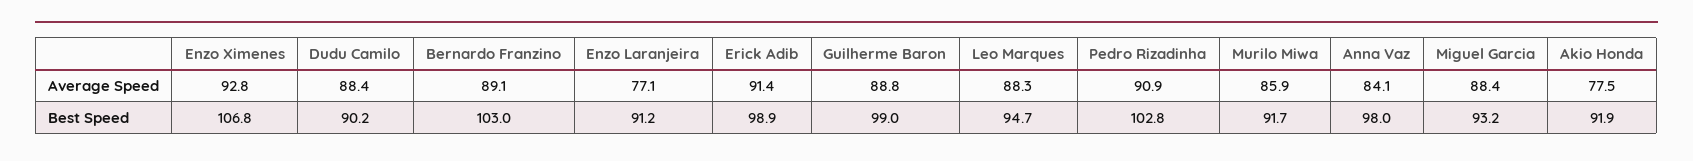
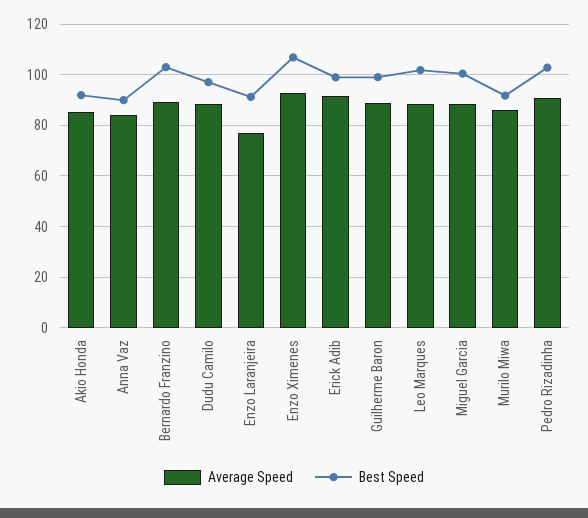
Average Speed, Akio Honda: 77.5 -> 85
Best Speed, Dudu Camilo: 90.2 -> 97.5
Best Speed, Leo Marques: 94.7 -> 102.5
Best Speed, Anna Vaz: 98 -> 90
Best Speed, Miguel Garcia: 93.2 -> 100

